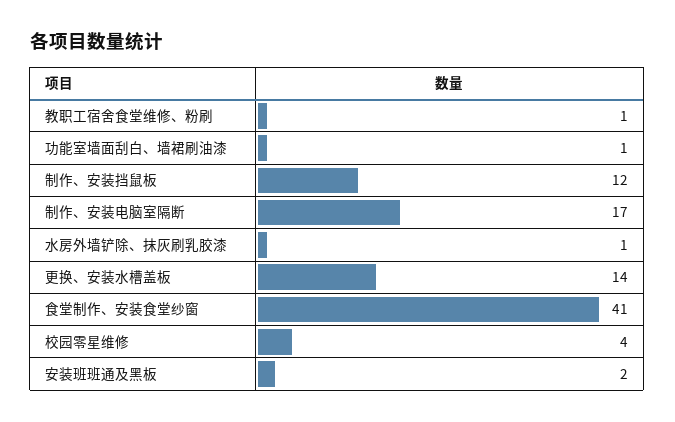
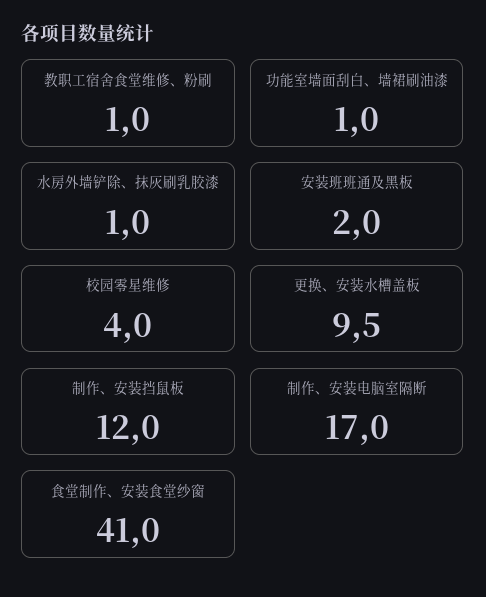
更换、安装水槽盖板: 14 -> 9.5

